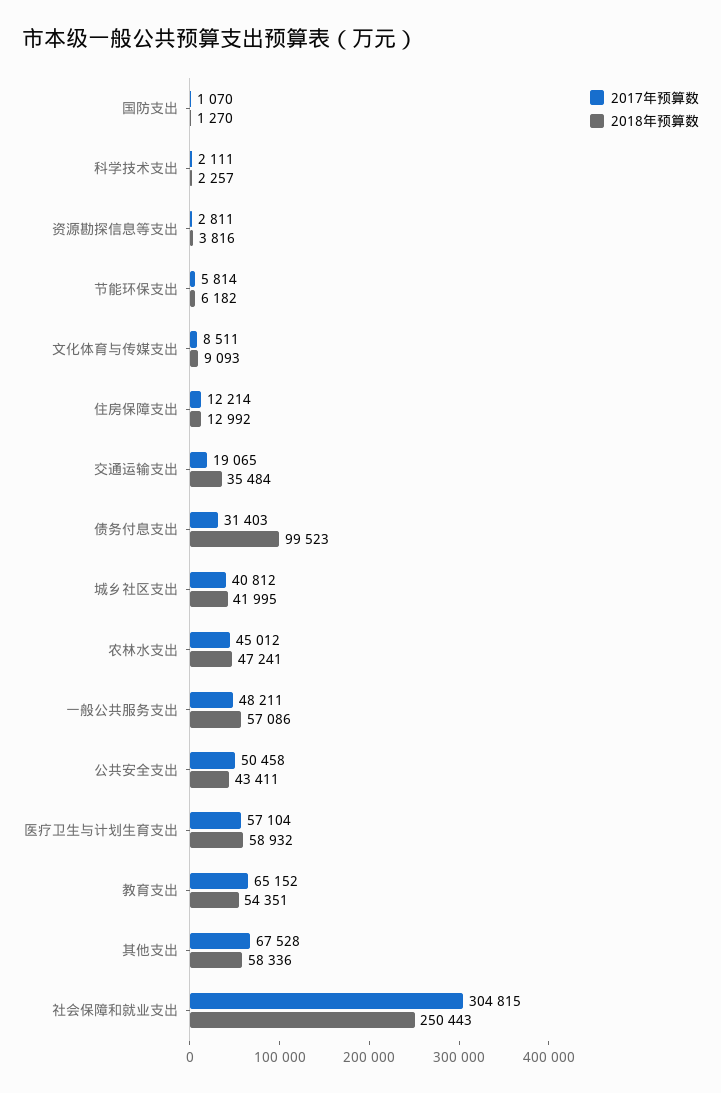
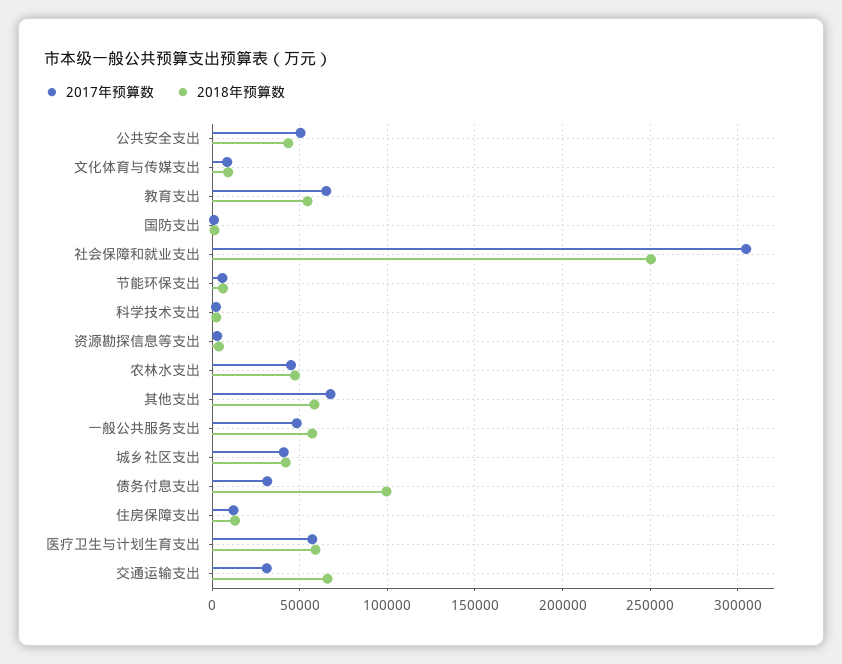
2017年预算数, 交通运输支出: 19065 -> 30000
2018年预算数, 交通运输支出: 35484 -> 65000

